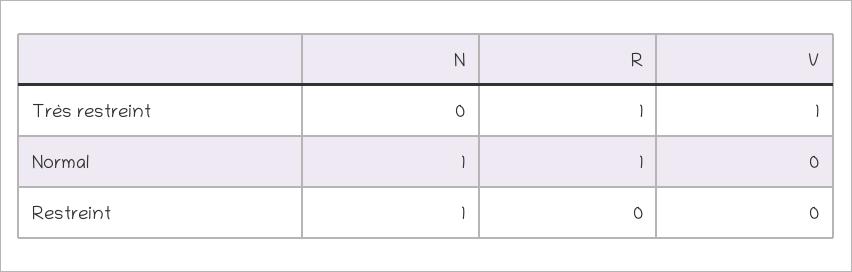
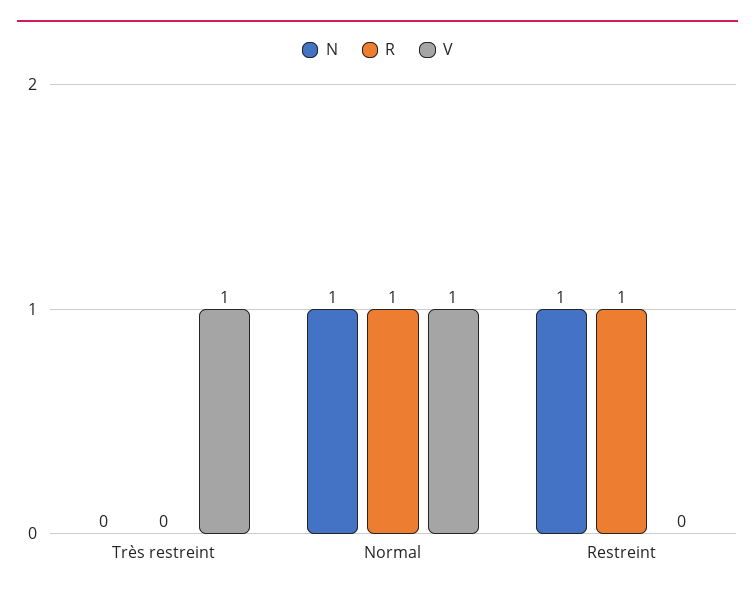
R, Très restreint: 1 -> 0
V, Normal: 0 -> 1
R, Restreint: 0 -> 1

